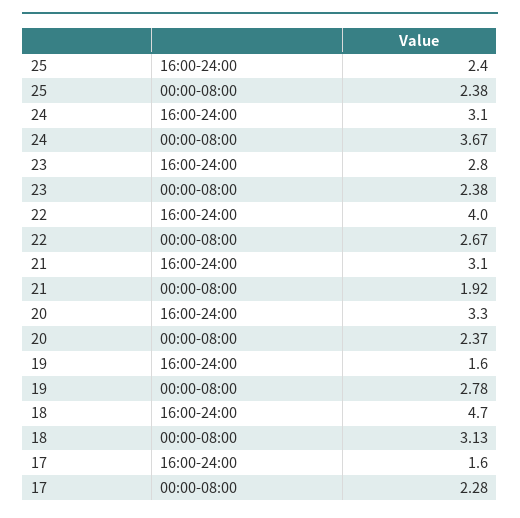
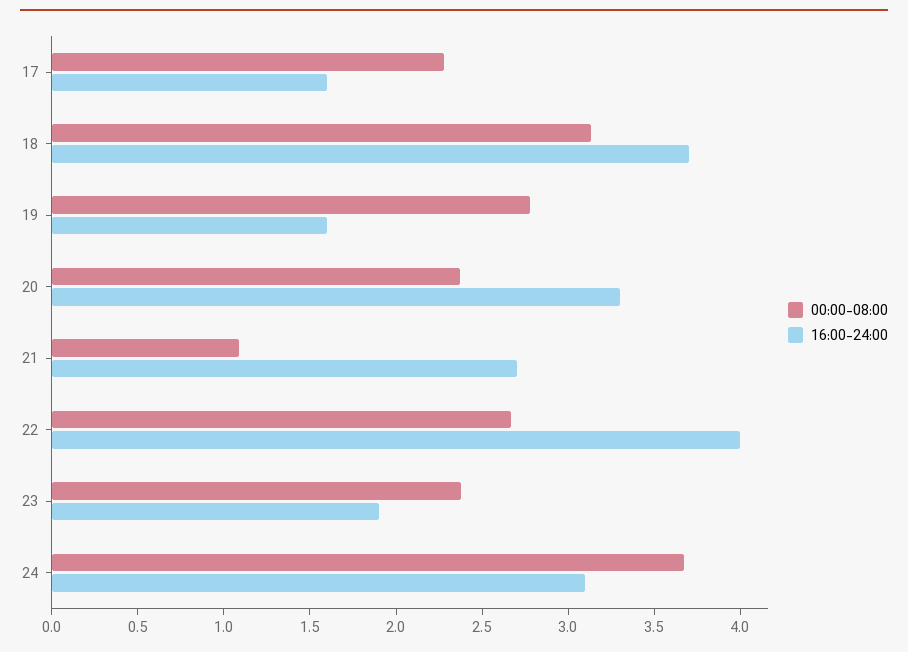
16:00-24:00, 25: 2.4 -> none
00:00-08:00, 25: 2.38 -> none
16:00-24:00, 23: 2.8 -> 1.9
16:00-24:00, 21: 3.1 -> 2.7
00:00-08:00, 21: 1.92 -> 1.1
16:00-24:00, 18: 4.7 -> 3.7

